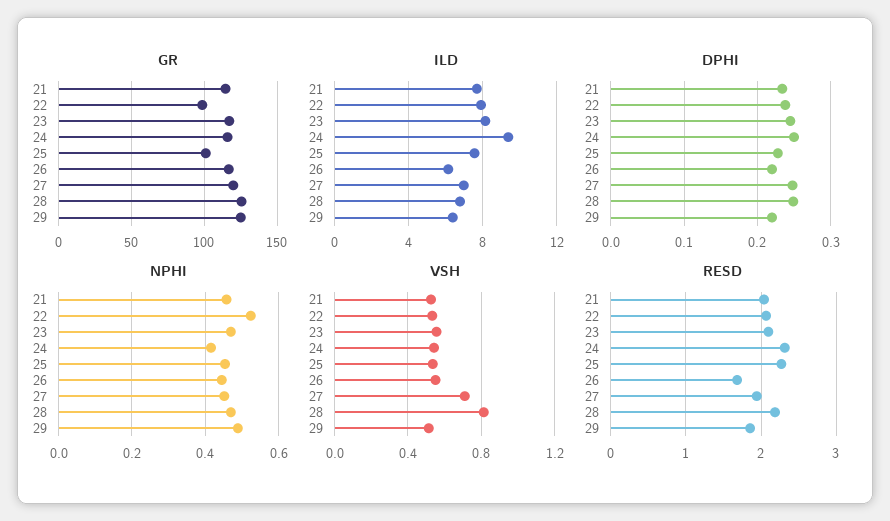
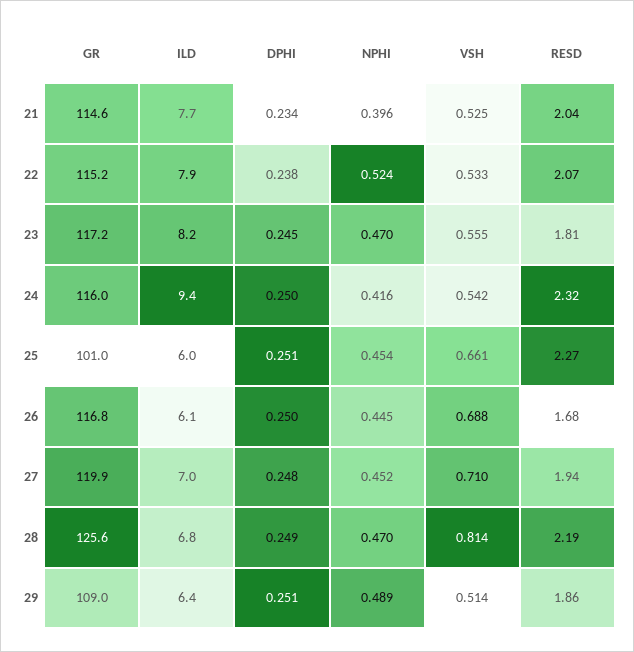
GR, 22: 100 -> 115.2
GR, 29: 125 -> 109
ILD, 25: 7.5 -> 6
DPHI, 25: 0.23 -> 0.251
DPHI, 26: 0.22 -> 0.25
DPHI, 29: 0.22 -> 0.251
NPHI, 21: 0.46 -> 0.396
VSH, 25: 0.55 -> 0.661
VSH, 26: 0.55 -> 0.688
RESD, 23: 2.1 -> 1.81

